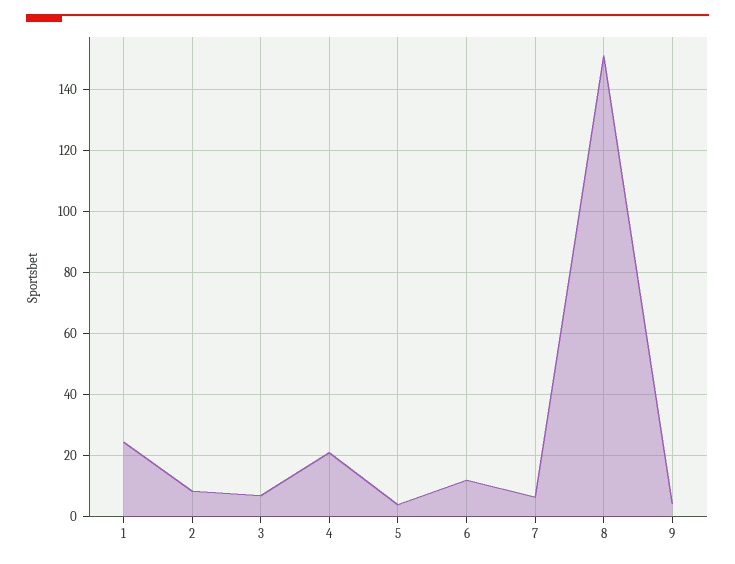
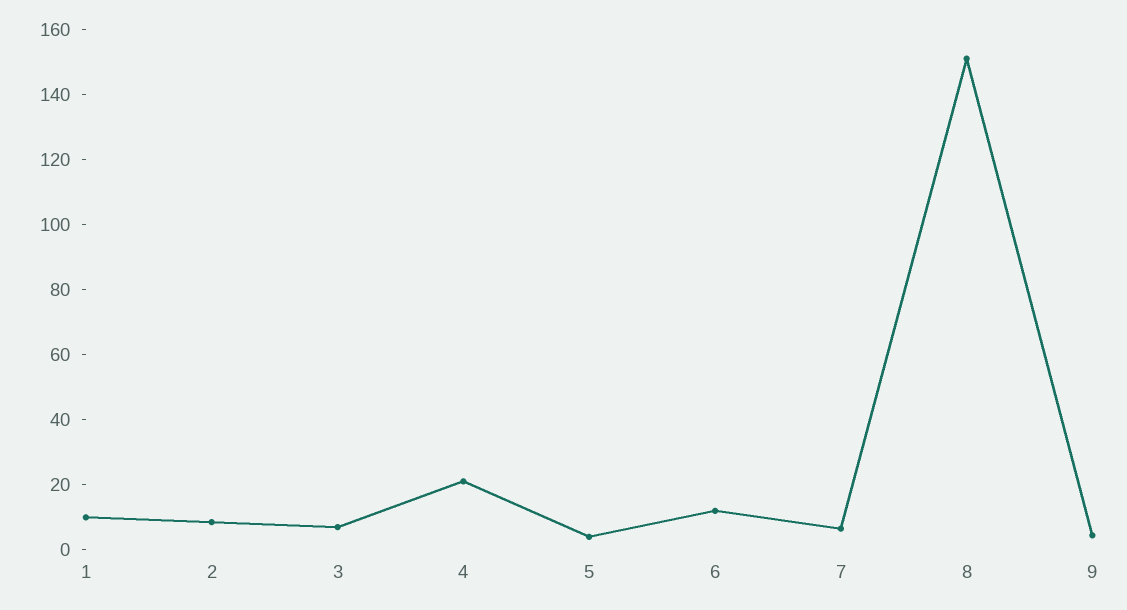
1: 24 -> 10

